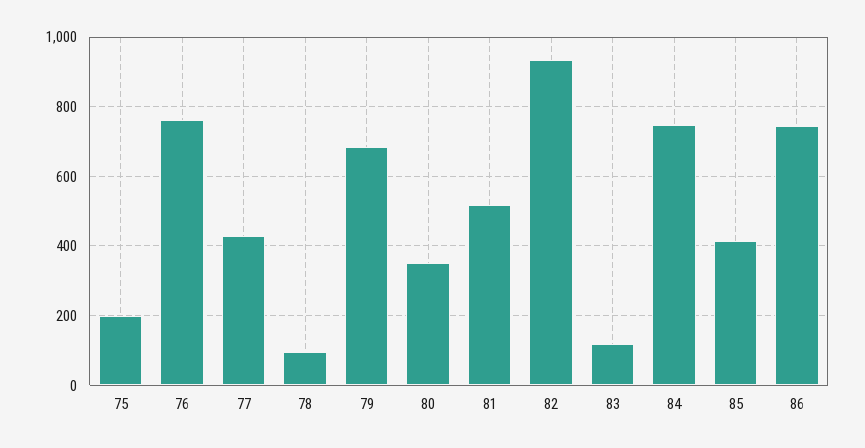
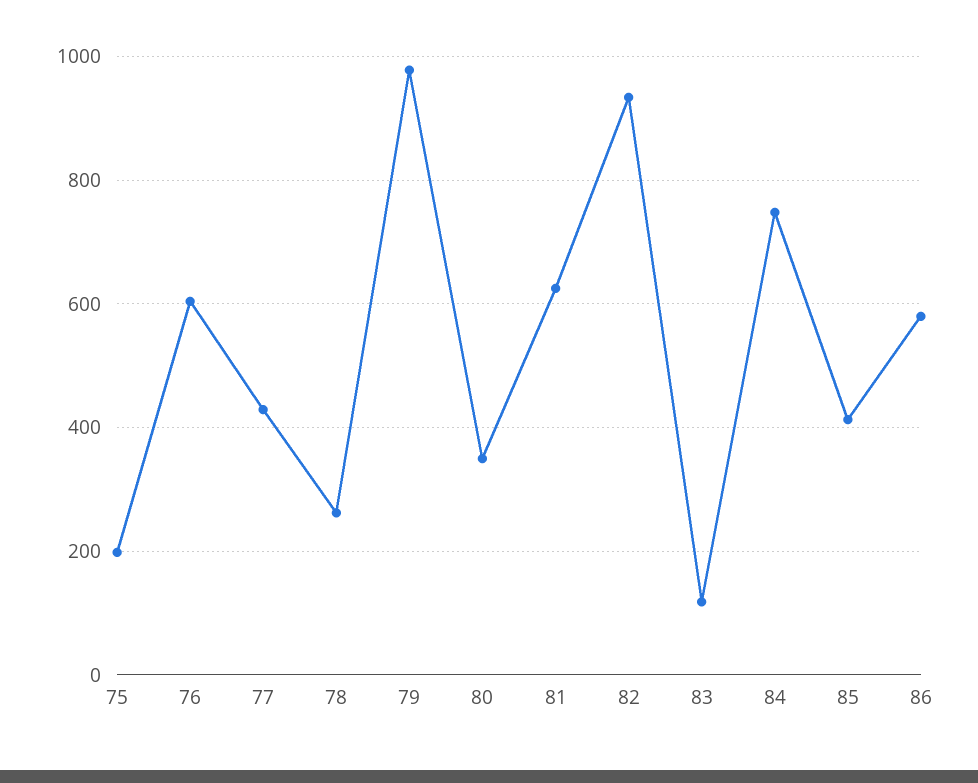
76: 760 -> 600
78: 100 -> 260
79: 680 -> 980
81: 520 -> 620
86: 740 -> 580

